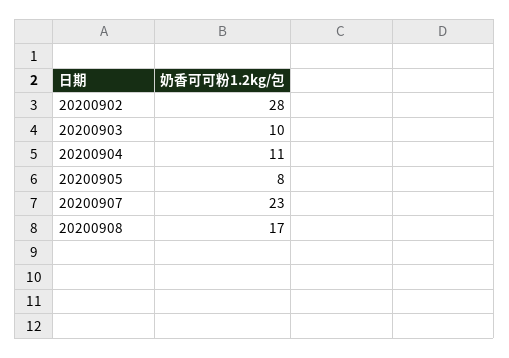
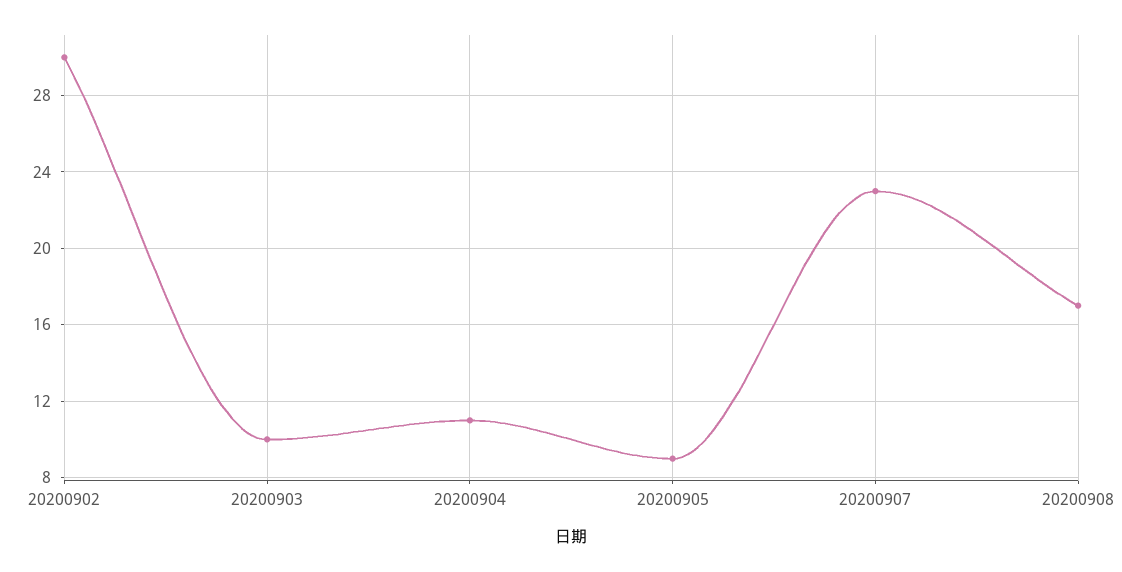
20200902: 28 -> 30
20200905: 8 -> 9

